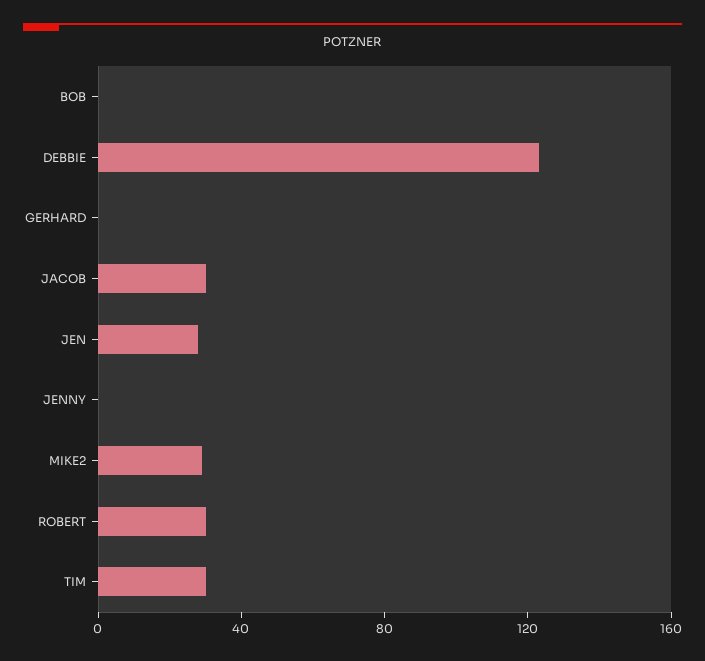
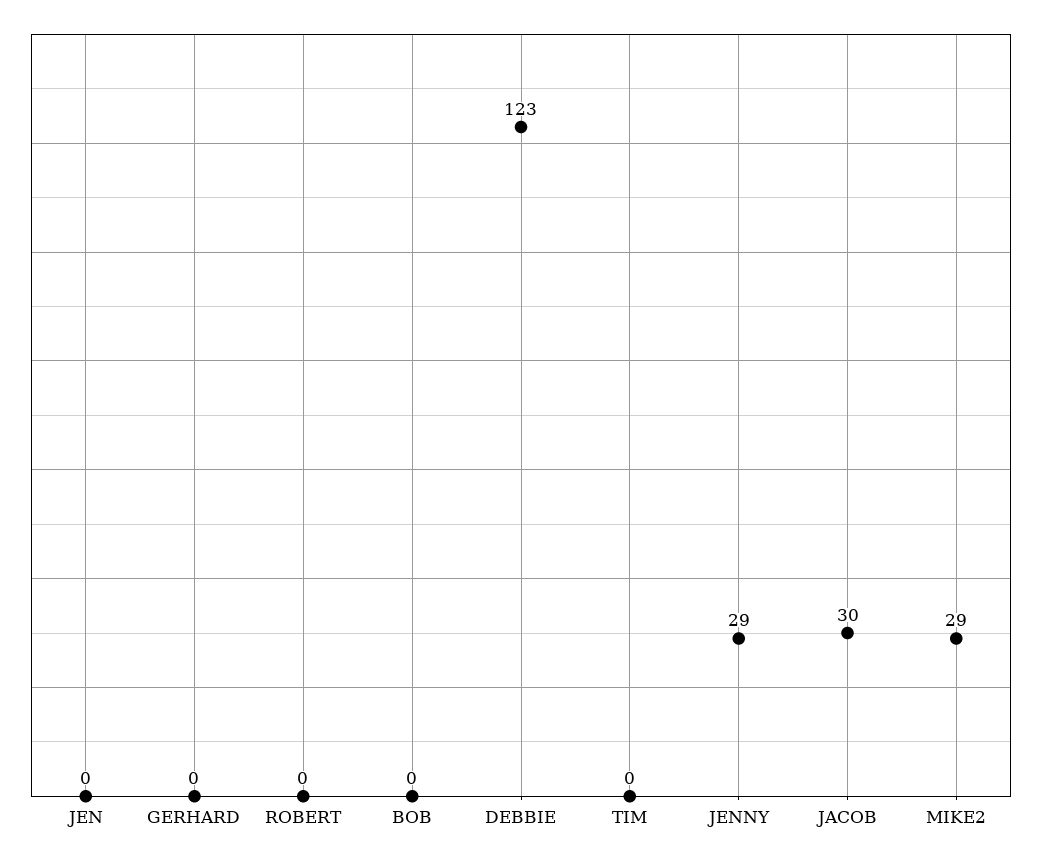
JEN: 30 -> 0
JENNY: 0 -> 29
ROBERT: 30 -> 0
TIM: 30 -> 0

